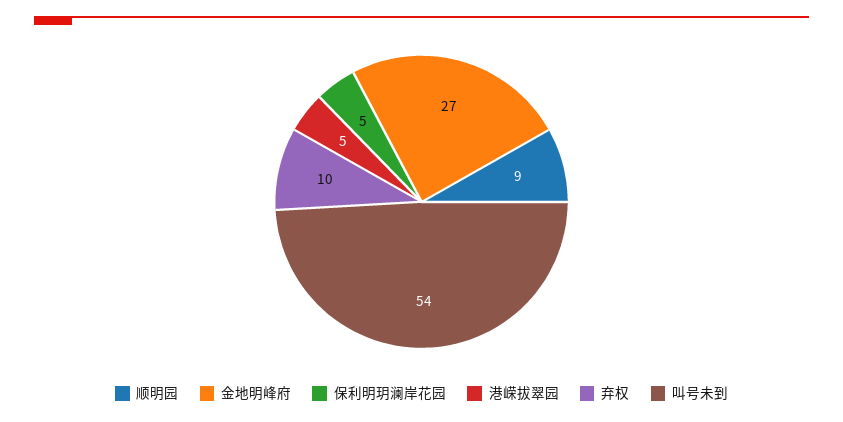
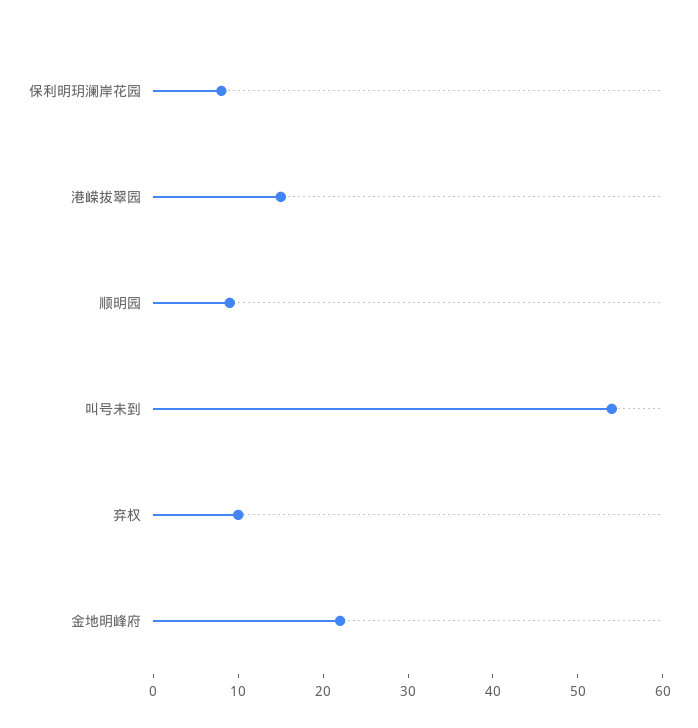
金地明峰府: 27 -> 22
保利明玥澜岸花园: 5 -> 8
港嵘拔翠园: 5 -> 15

